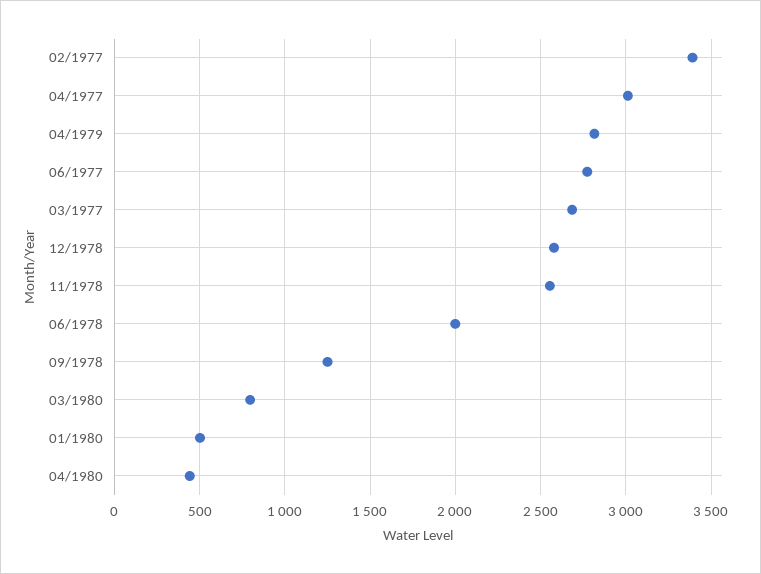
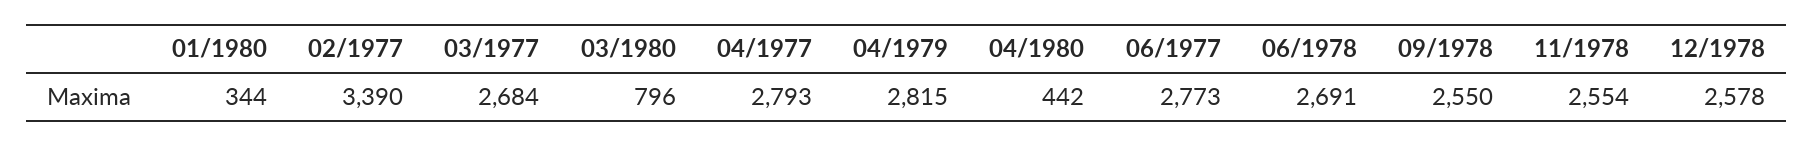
04/1977: 3000 -> 2793
06/1978: 2000 -> 2691
09/1978: 1250 -> 2550
01/1980: 500 -> 344

